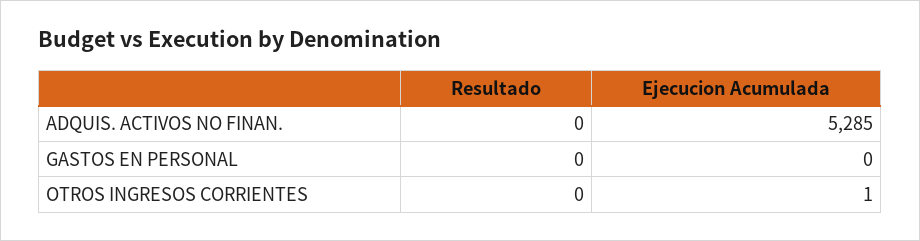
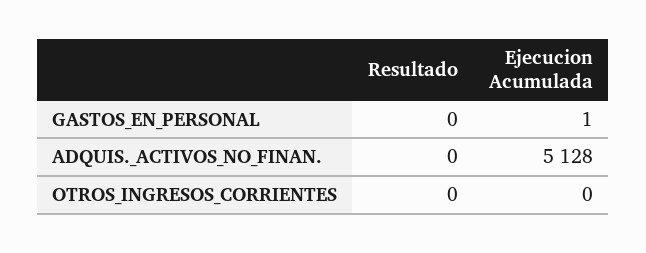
Ejecucion Acumulada, ADQUIS. ACTIVOS NO FINAN.: 5285 -> 5128
Ejecucion Acumulada, GASTOS EN PERSONAL: 0 -> 1
Ejecucion Acumulada, OTROS INGRESOS CORRIENTES: 1 -> 0

